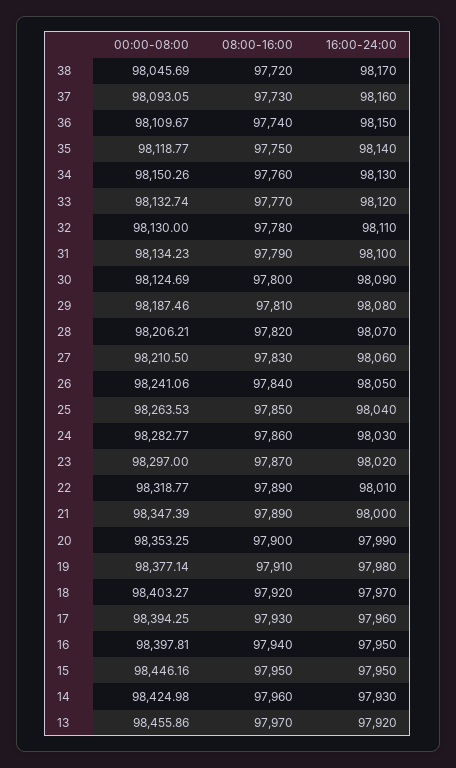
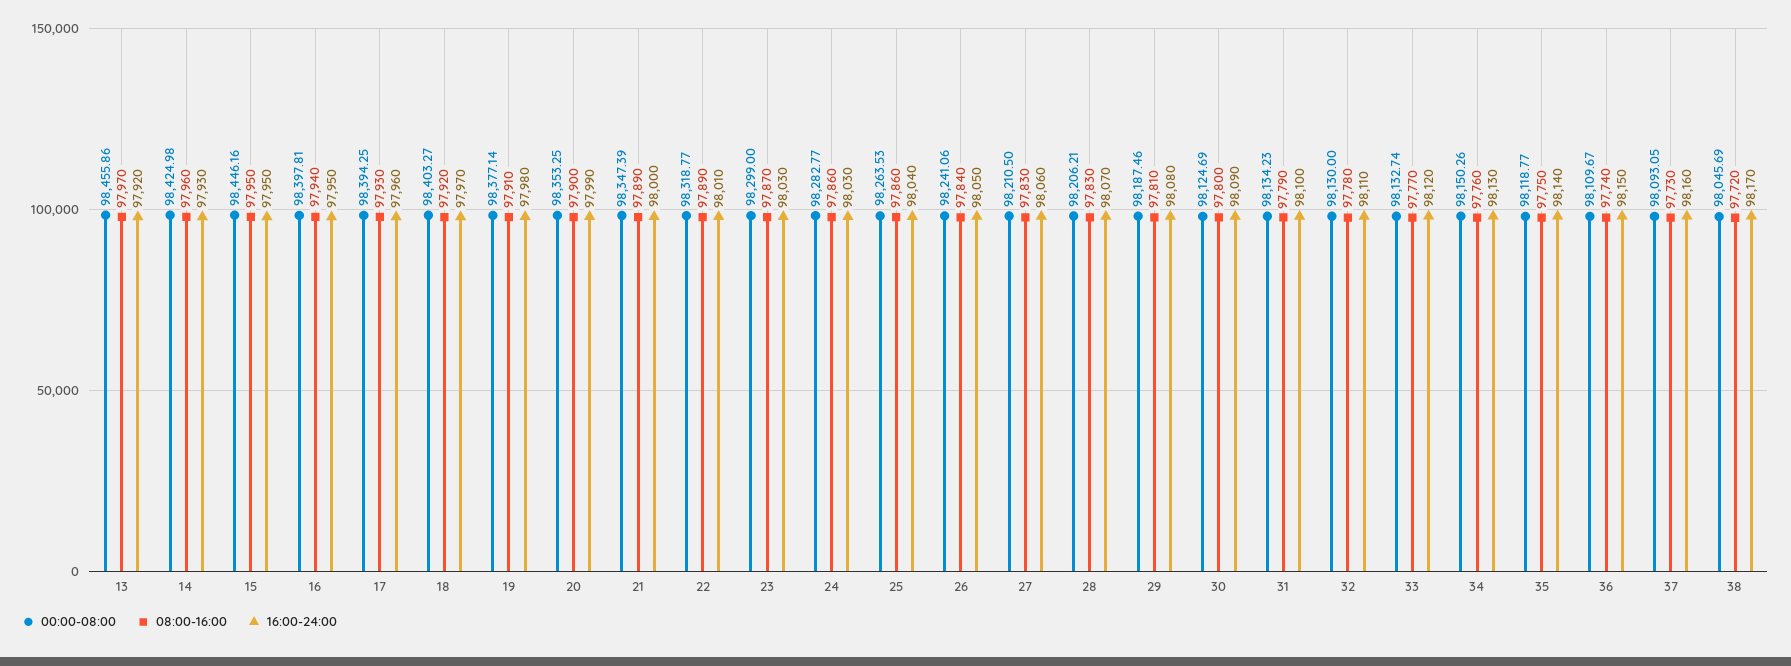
08:00-16:00, 28: 97820 -> 97830
08:00-16:00, 25: 97850 -> 97860
00:00-08:00, 23: 98297 -> 98299
16:00-24:00, 23: 98020 -> 98030

